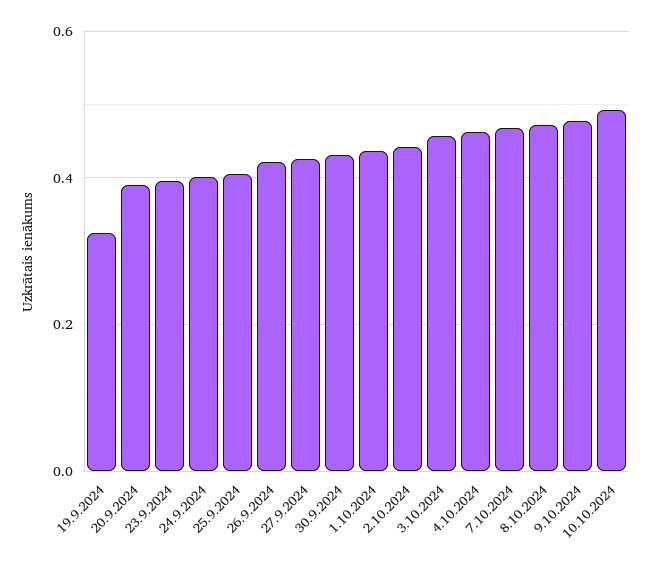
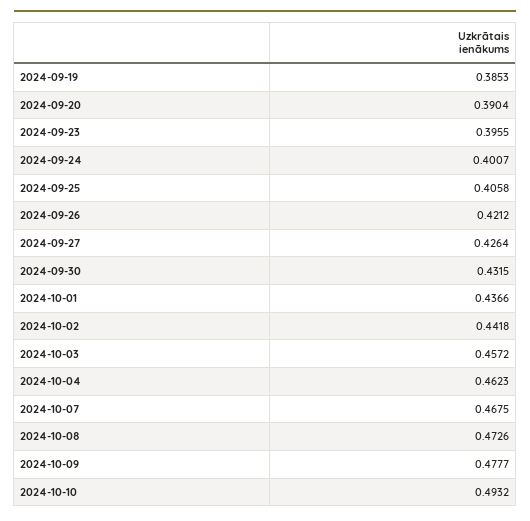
19.9.2024: 0.32 -> 0.3853

